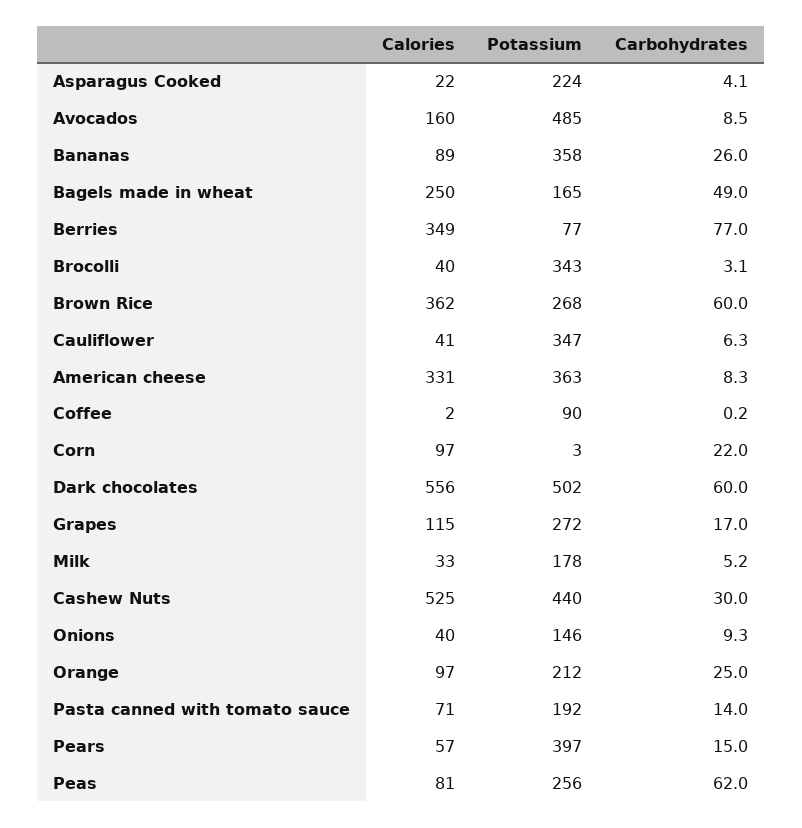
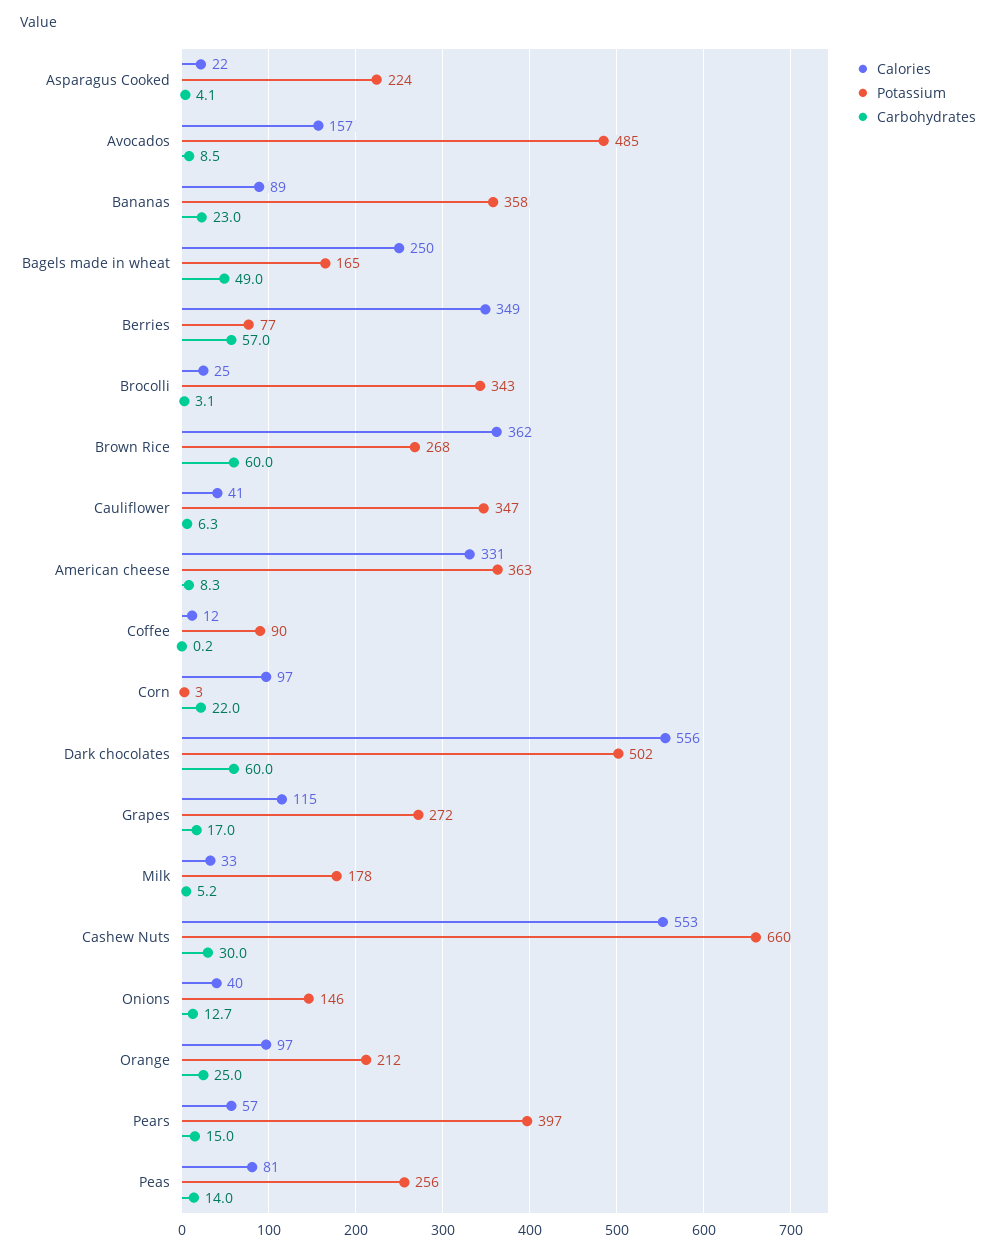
Calories, Avocados: 160 -> 157
Carbohydrates, Bananas: 26 -> 23
Carbohydrates, Berries: 77 -> 57
Calories, Brocolli: 40 -> 25
Calories, Coffee: 2 -> 12
Calories, Cashew Nuts: 525 -> 553
Potassium, Cashew Nuts: 440 -> 660
Carbohydrates, Onions: 9.3 -> 12.7
Calories, Pasta canned with tomato sauce: 71 -> none
Potassium, Pasta canned with tomato sauce: 192 -> none
Carbohydrates, Pasta canned with tomato sauce: 14 -> none
Carbohydrates, Peas: 62 -> 14

